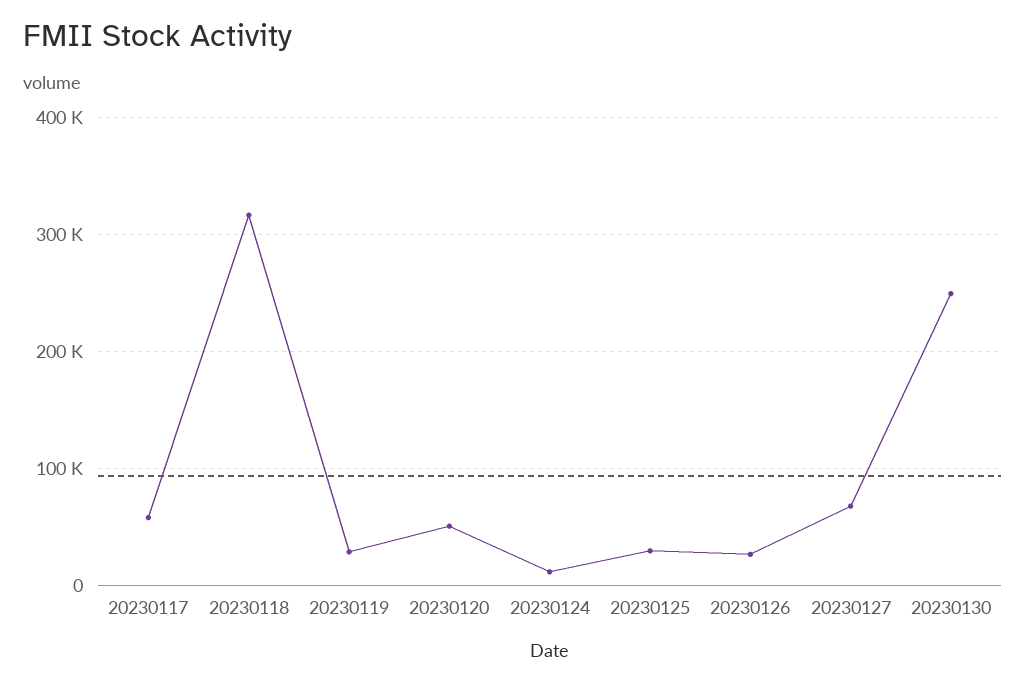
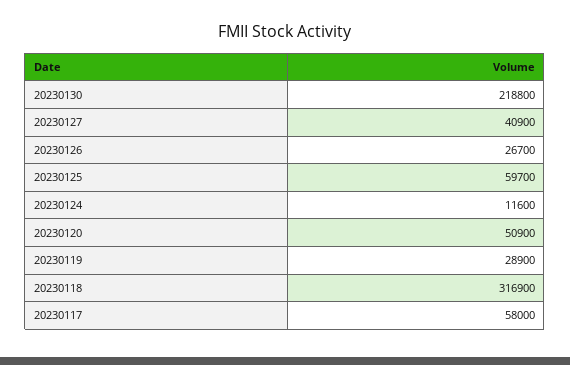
20230125: 30000 -> 59700
20230127: 70000 -> 40900
20230130: 250000 -> 218800

